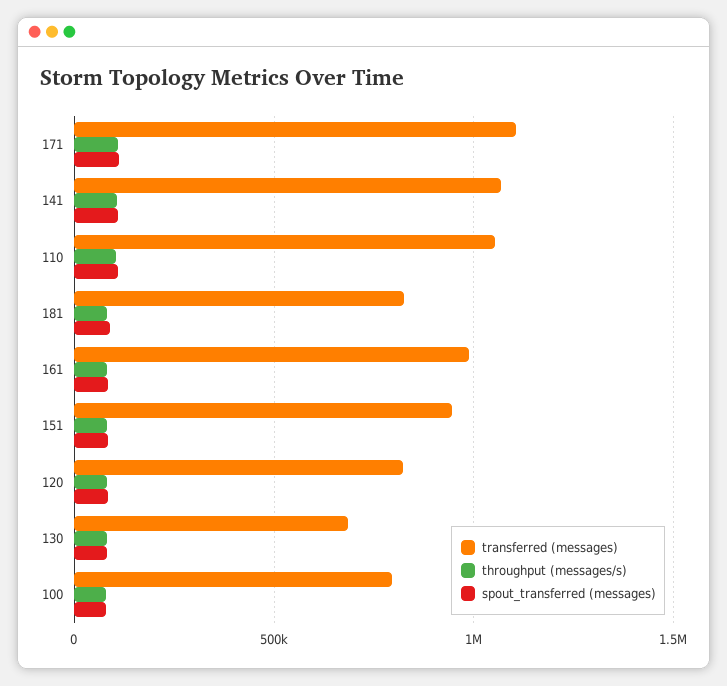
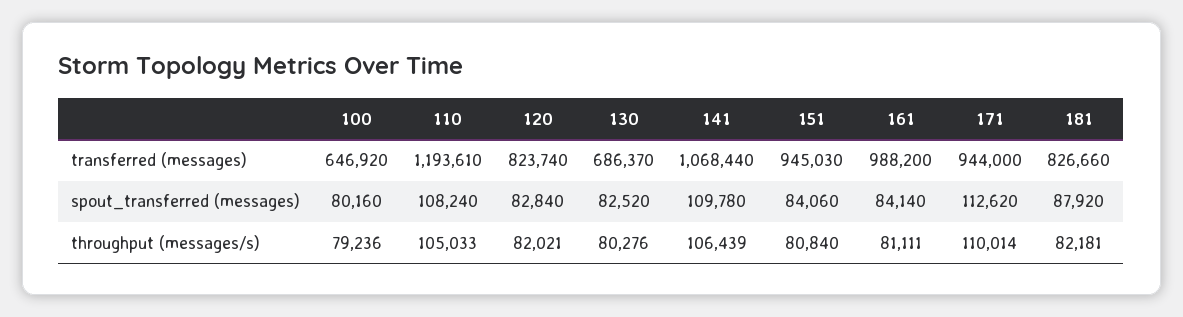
transferred (messages), 171: 1100000 -> 944000
transferred (messages), 110: 1050000 -> 1193610
transferred (messages), 100: 800000 -> 646920

